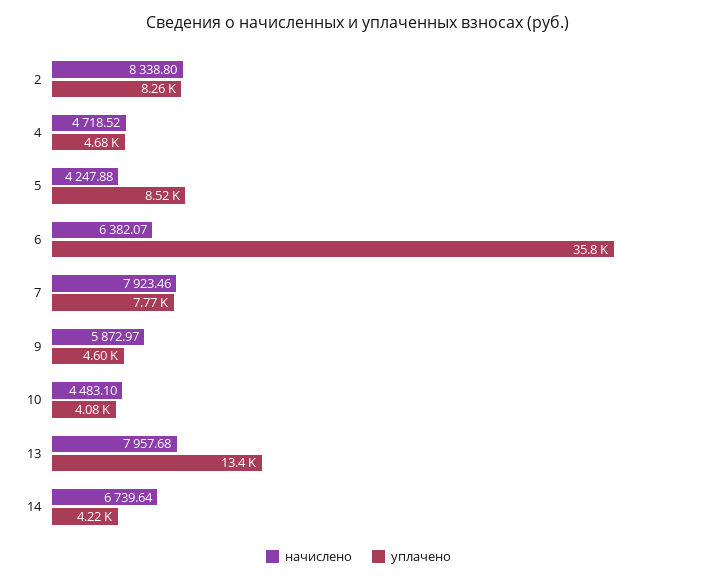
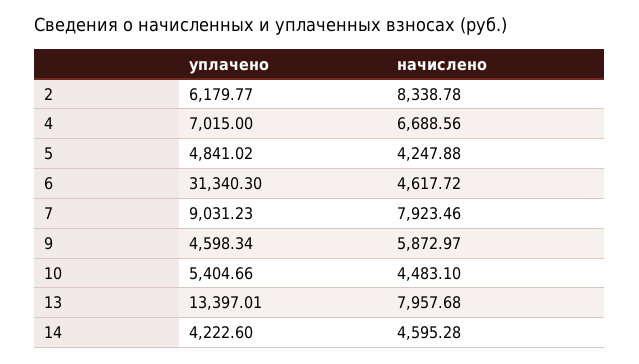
начислено, 2: 8338.8 -> 8338.78
уплачено, 2: 8260 -> 6179.77
начислено, 4: 4718.52 -> 6688.56
уплачено, 4: 4680 -> 7015
уплачено, 5: 8520 -> 4841.02
начислено, 6: 6382.07 -> 4617.72
уплачено, 6: 35800 -> 31340.3
уплачено, 7: 7770 -> 9031.23
уплачено, 10: 4080 -> 5404.66
начислено, 14: 6739.64 -> 4595.28

